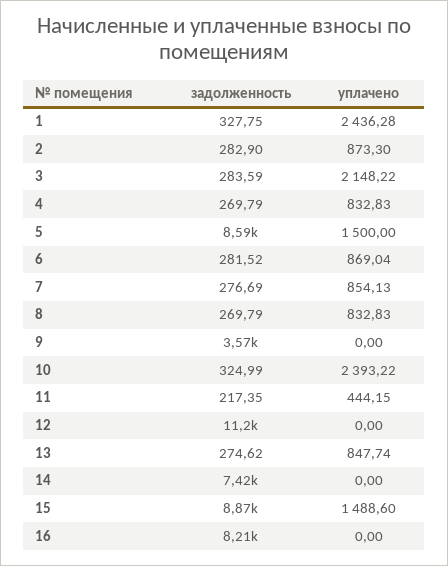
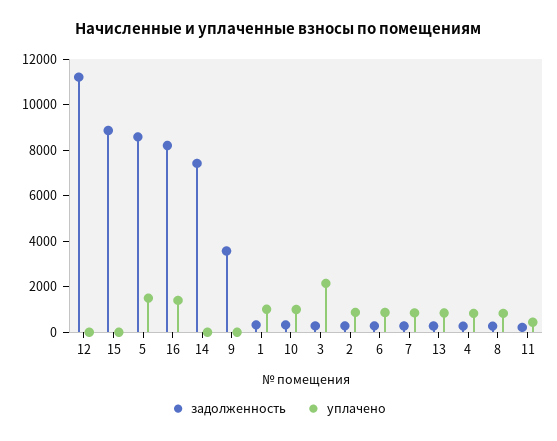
уплачено, 1: 2436.28 -> 1000
уплачено, 10: 2393.22 -> 1000
уплачено, 15: 1488.6 -> 0
уплачено, 16: 0 -> 1500

